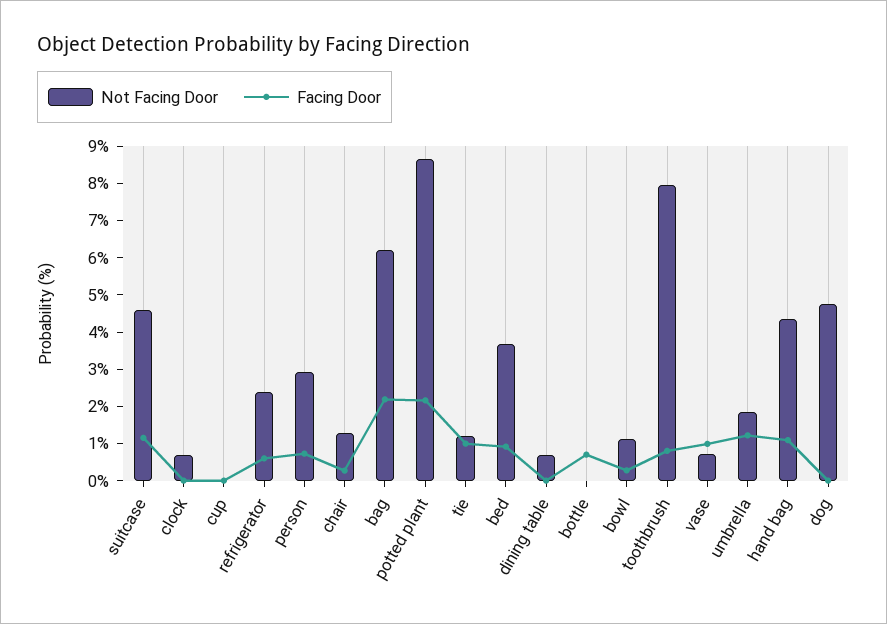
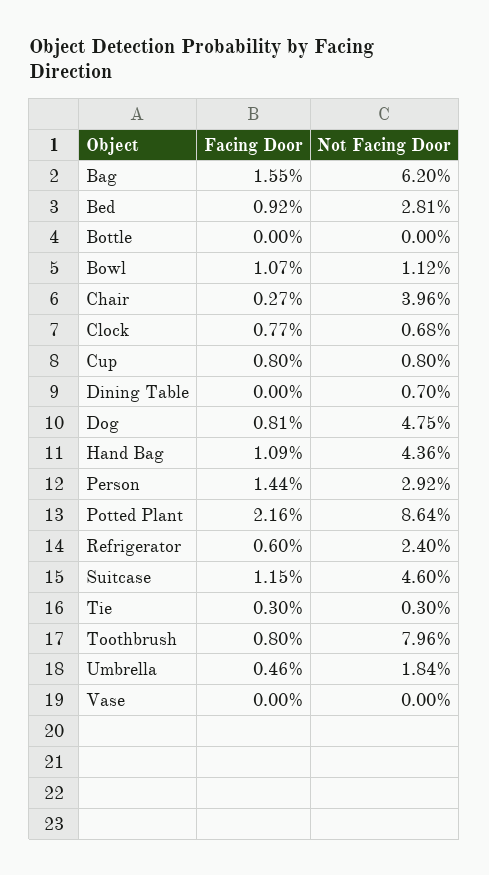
Facing Door, clock: 0 -> 0.77
Not Facing Door, cup: 0 -> 0.8
Facing Door, cup: 0 -> 0.8
Facing Door, person: 0.75 -> 1.44
Not Facing Door, chair: 1.25 -> 3.96
Facing Door, bag: 2.25 -> 1.55
Not Facing Door, tie: 1.25 -> 0.3
Facing Door, tie: 1 -> 0.3
Not Facing Door, bed: 3.75 -> 2.81
Facing Door, bottle: 0.75 -> 0
Facing Door, bowl: 0.25 -> 1.07
Not Facing Door, vase: 0.75 -> 0
Facing Door, vase: 1 -> 0
Facing Door, umbrella: 1.25 -> 0.46
Facing Door, dog: 0 -> 0.81

